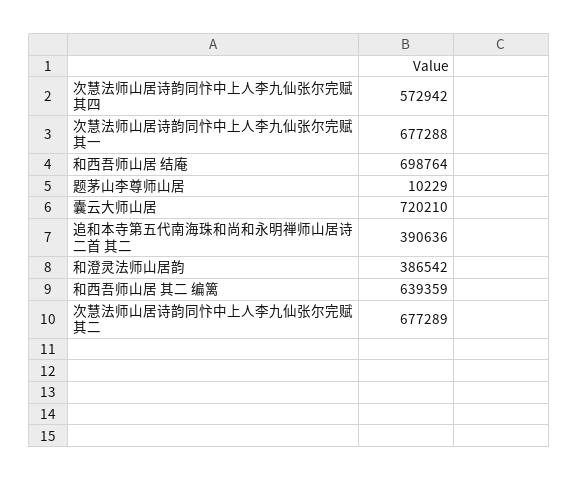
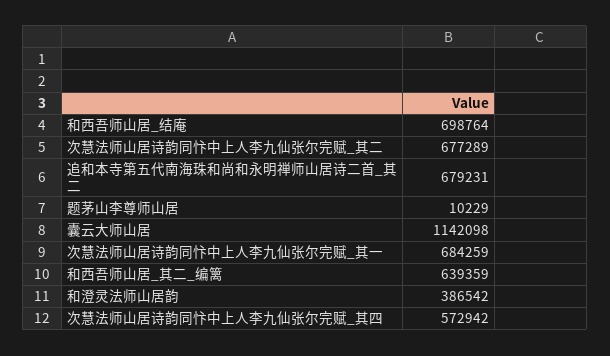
次慧法师山居诗韵同忭中上人李九仙张尔完赋 其一: 677288 -> 684259
囊云大师山居: 720210 -> 1142098
追和本寺第五代南海珠和尚和永明禅师山居诗二首 其二: 390636 -> 679231

